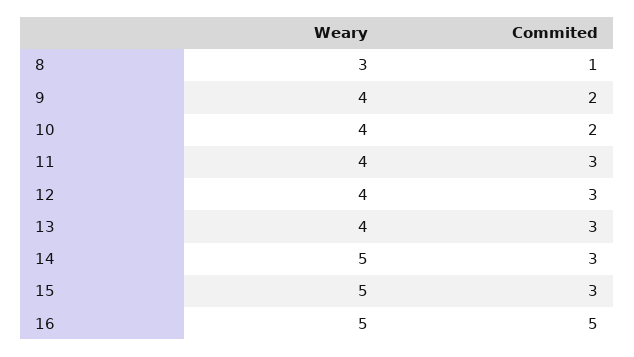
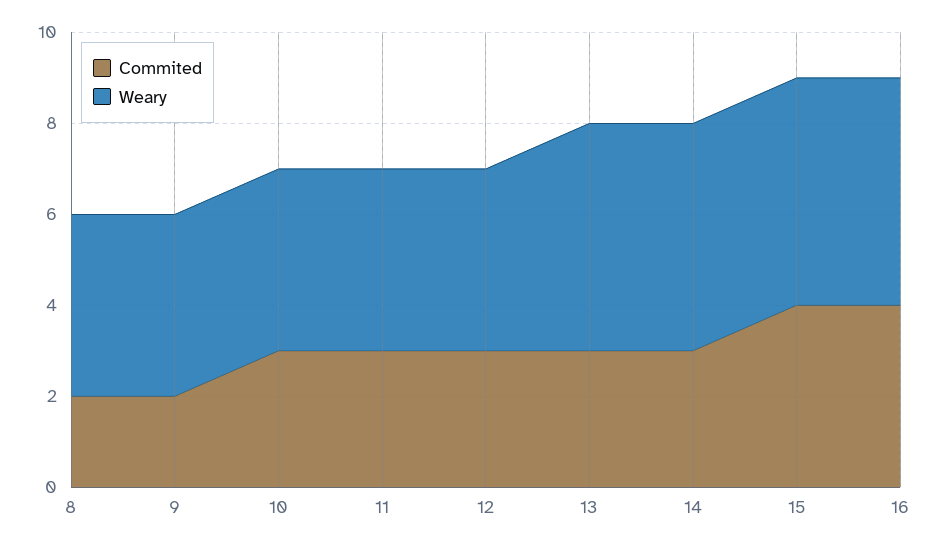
Weary, 8: 3 -> 4
Commited, 8: 1 -> 2
Commited, 10: 2 -> 3
Weary, 13: 4 -> 5
Commited, 15: 3 -> 4
Commited, 16: 5 -> 4

